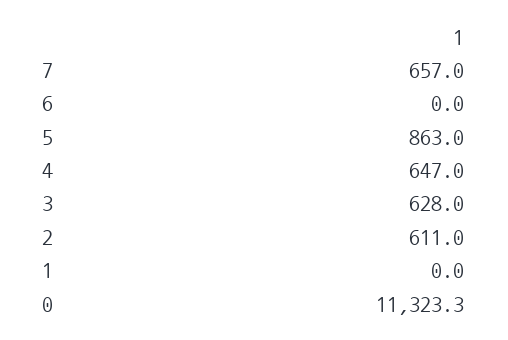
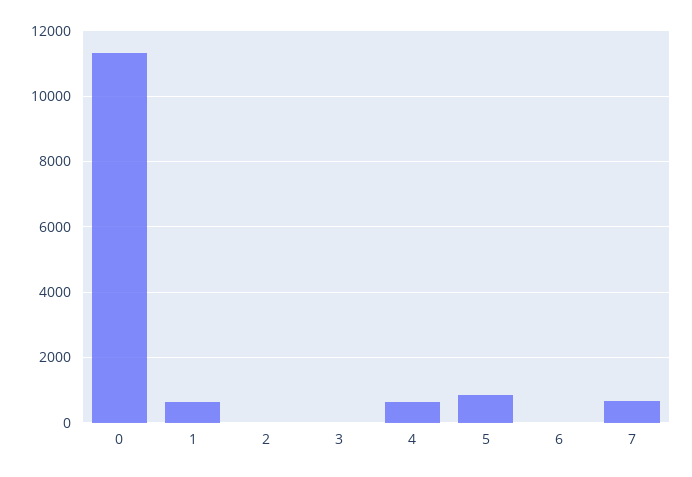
3: 628 -> 0
2: 611 -> 0
1: 0 -> 600

